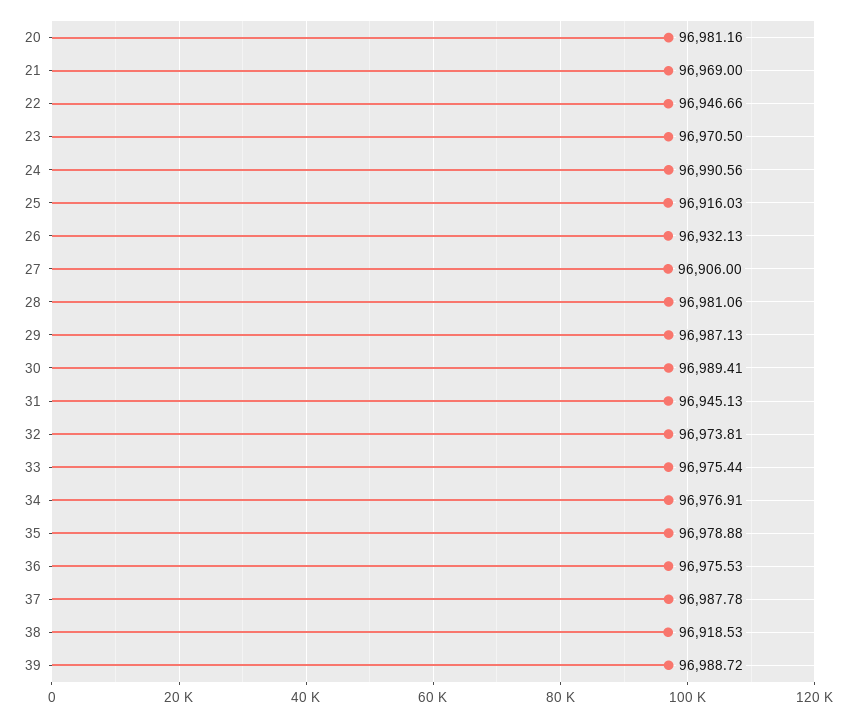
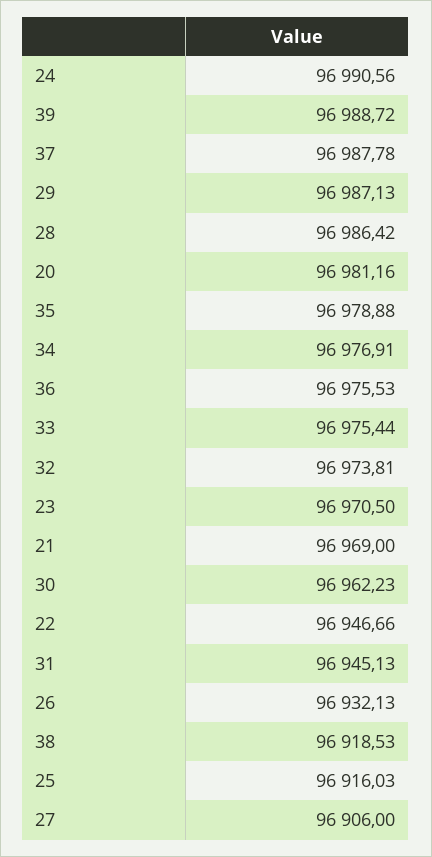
28: 96981.06 -> 96986.42
30: 96989.41 -> 96962.23

